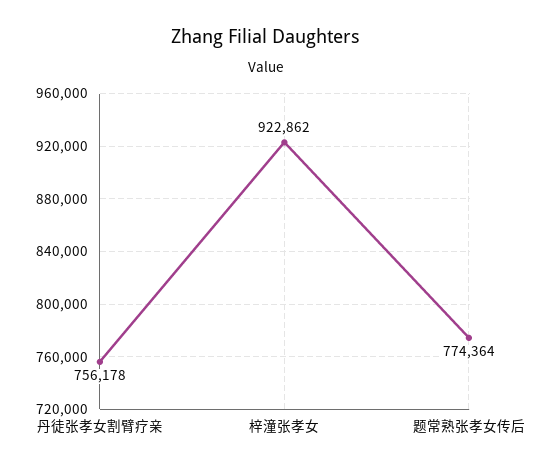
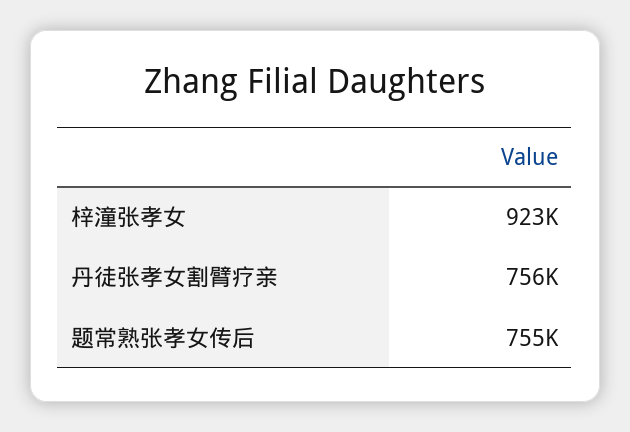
题常熟张孝女传后: 774364 -> 755000

